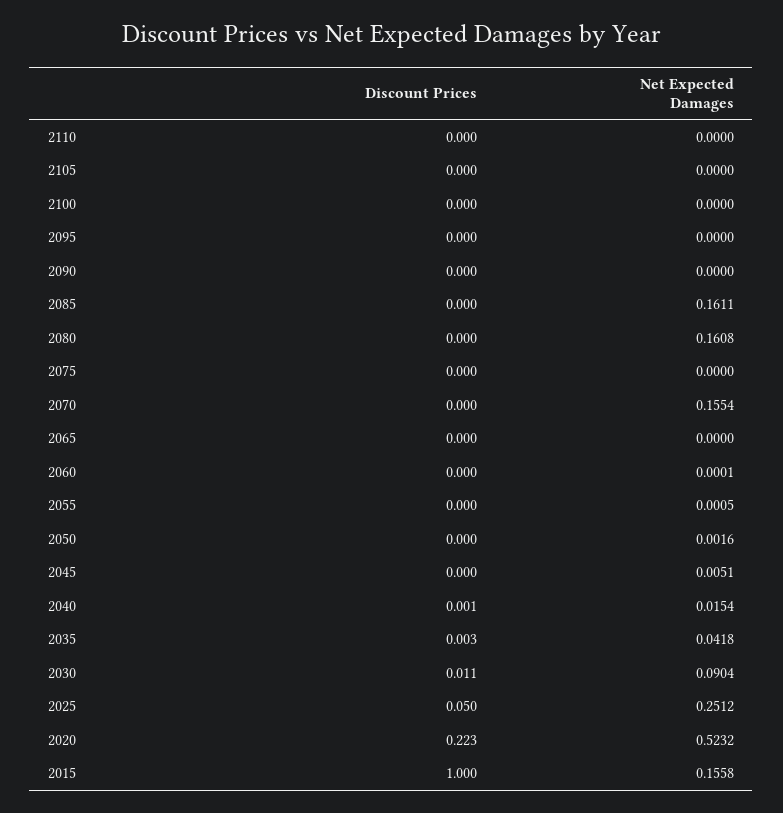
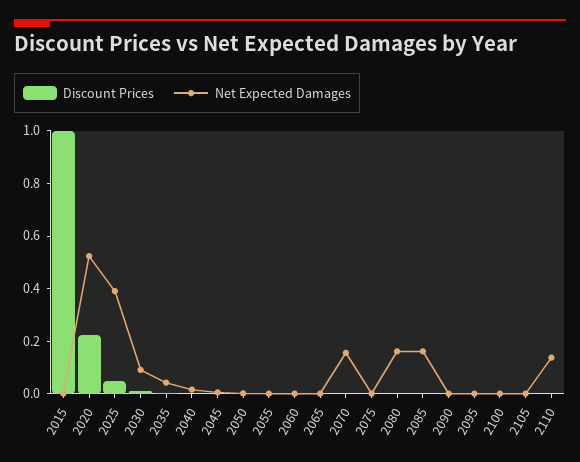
Net Expected Damages, 2110: 0 -> 0.15
Net Expected Damages, 2025: 0.2512 -> 0.4
Net Expected Damages, 2015: 0.1558 -> 0

